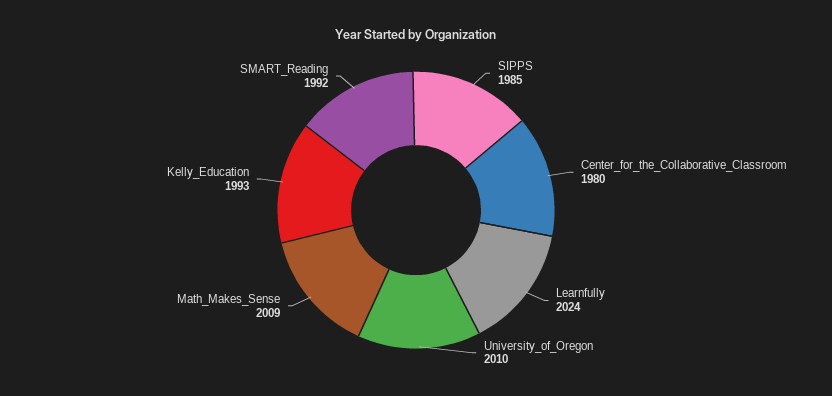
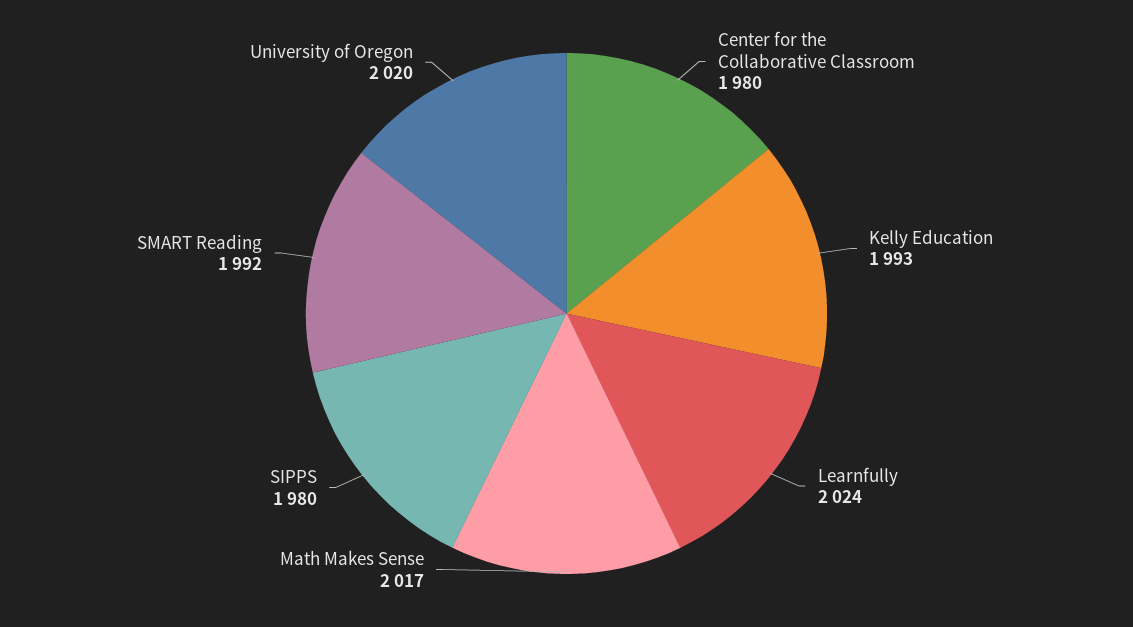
SIPPS: 1985 -> 1980
University_of_Oregon: 2010 -> 2020
Math_Makes_Sense: 2009 -> 2017

